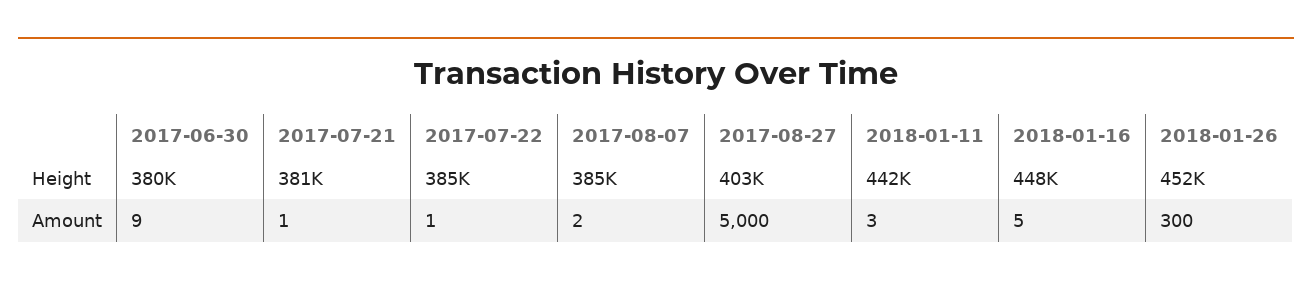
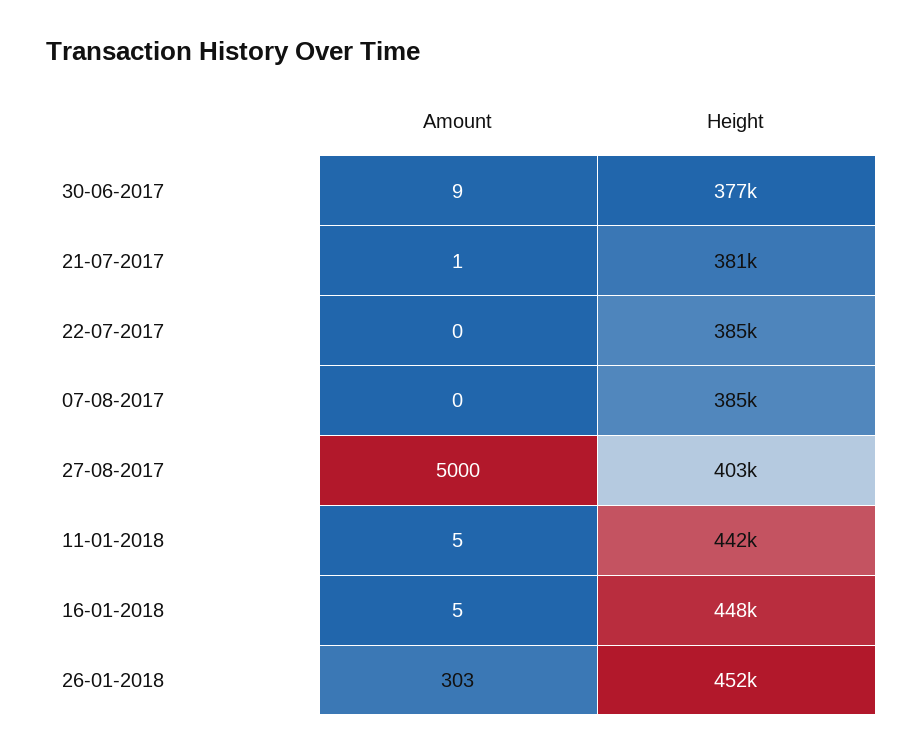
2017-06-30, Height: 380000 -> 377000
2017-07-22, Amount: 1 -> 0
2017-08-07, Amount: 2 -> 0
2018-01-11, Amount: 3 -> 5
2018-01-26, Amount: 300 -> 303

